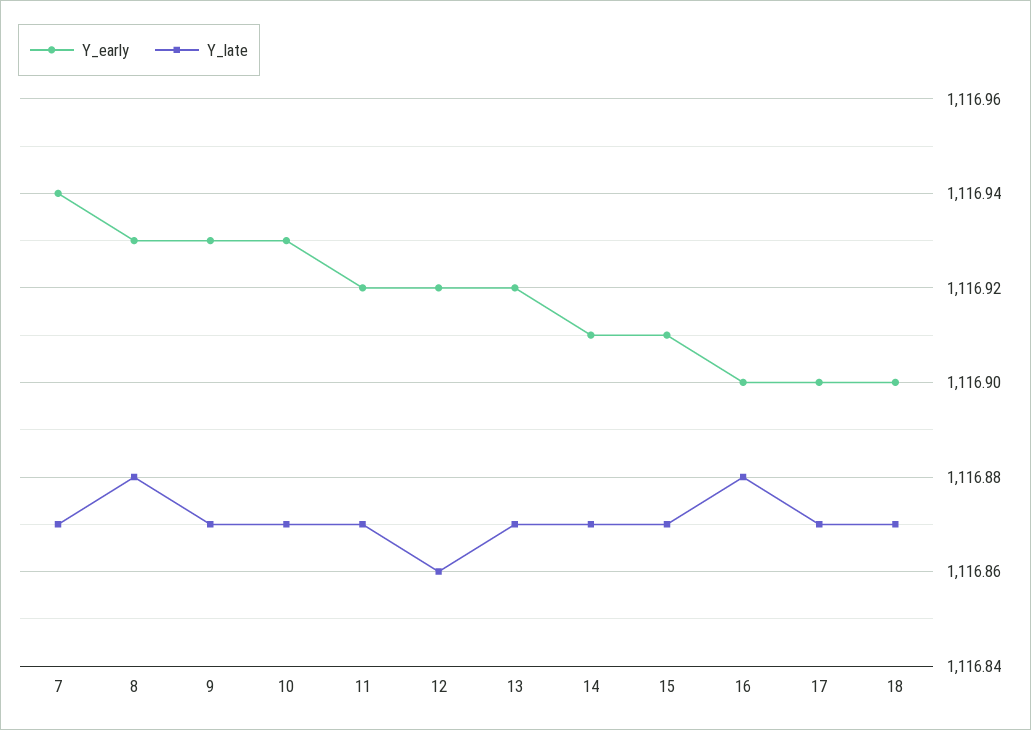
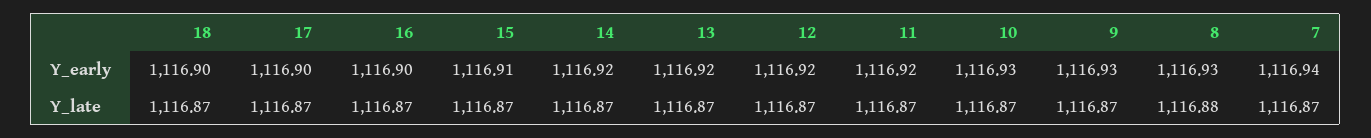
Y_late, 12: 1116.86 -> 1116.87
Y_early, 14: 1116.91 -> 1116.92
Y_late, 16: 1116.88 -> 1116.87

